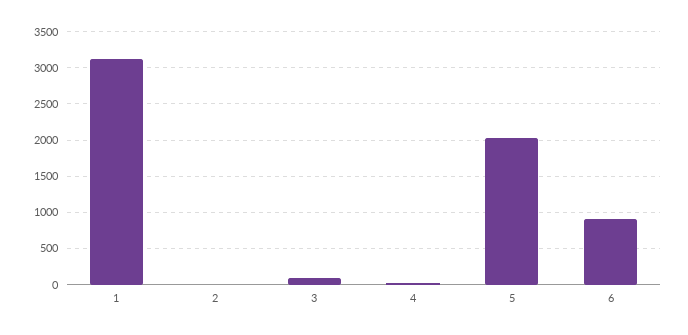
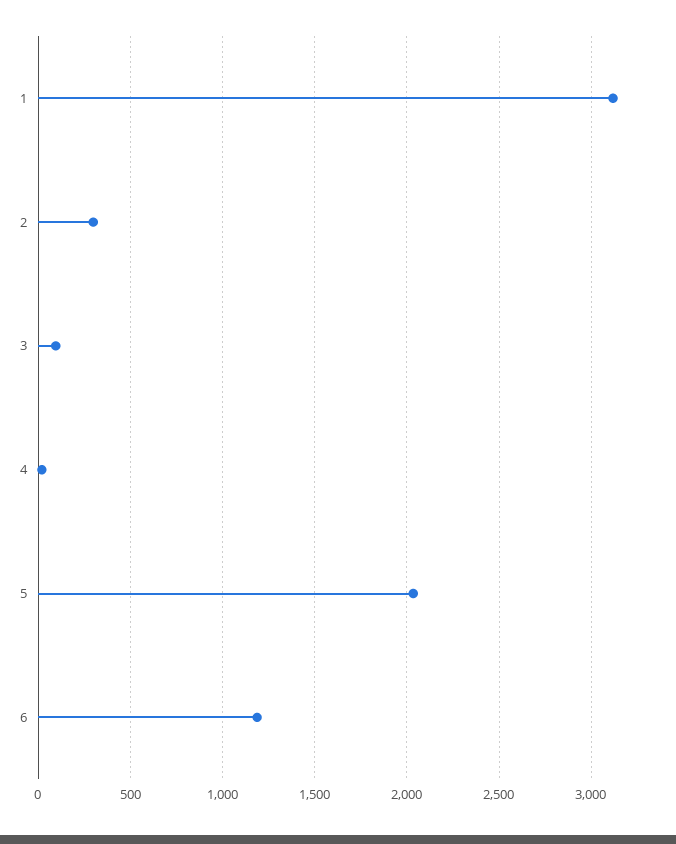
2: 0 -> 300
6: 900 -> 1200

